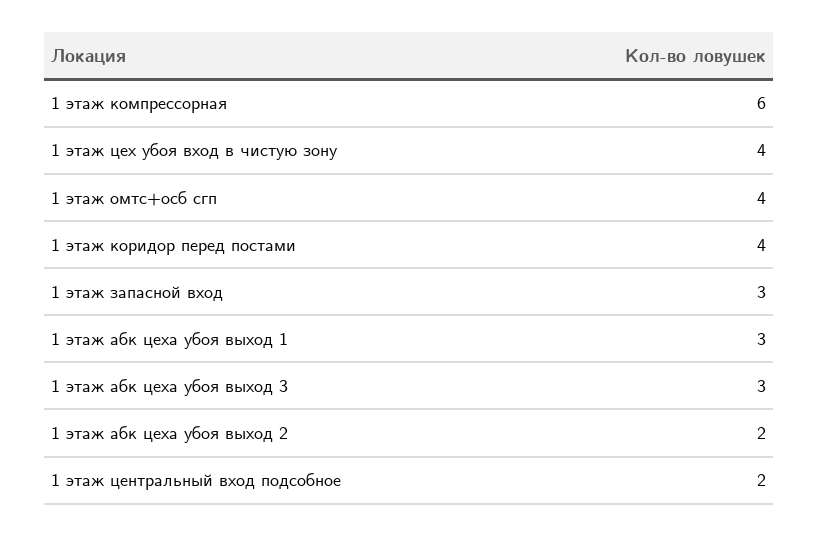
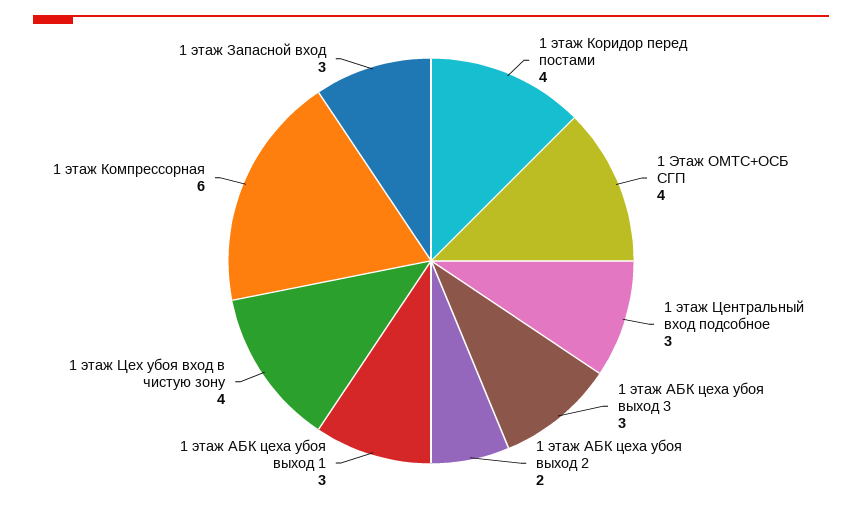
1 этаж центральный вход подсобное: 2 -> 3

